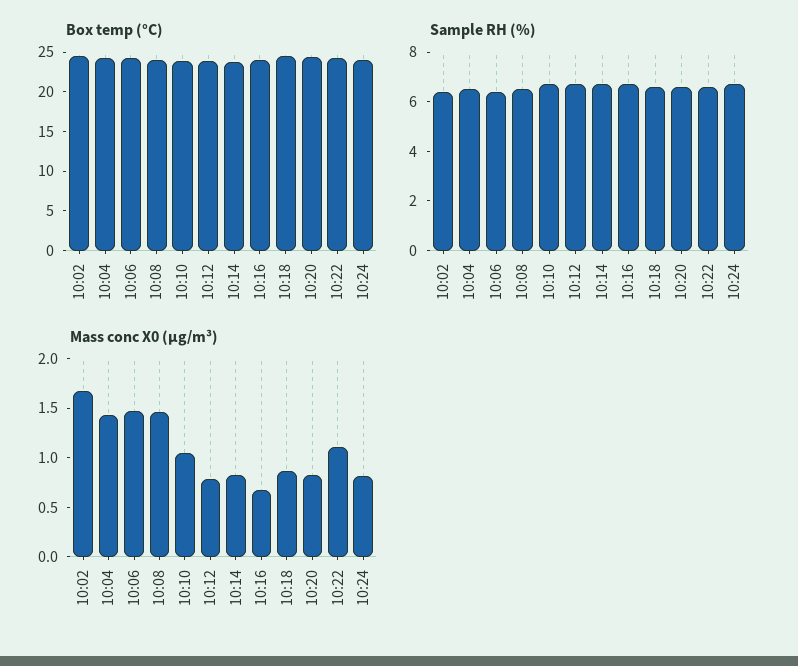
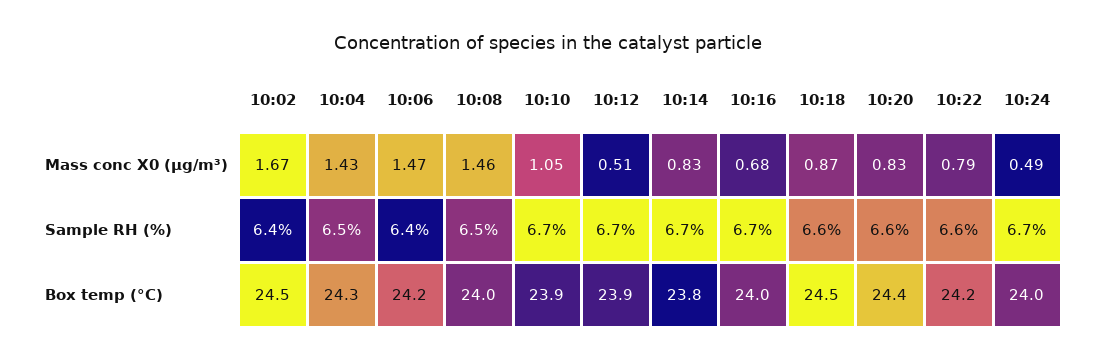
Mass conc X0 (μg/m³), 10:12: 0.8 -> 0.51
Mass conc X0 (μg/m³), 10:22: 1.1 -> 0.79
Mass conc X0 (μg/m³), 10:24: 0.8 -> 0.49

